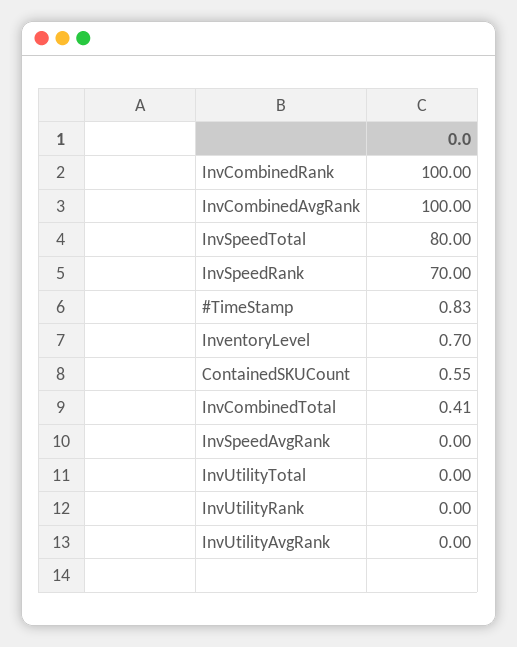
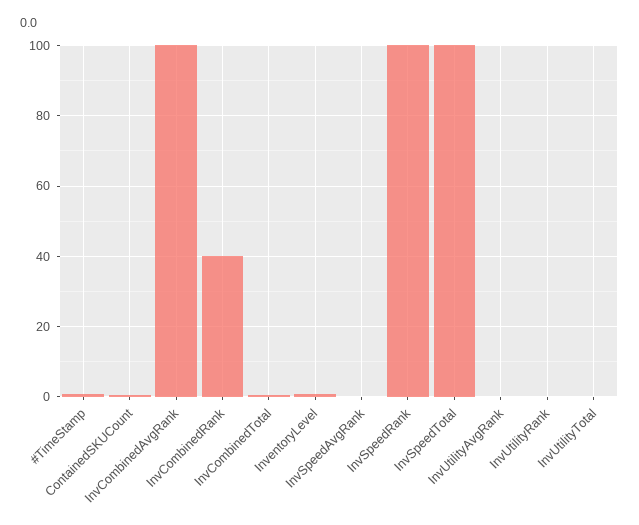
InvCombinedRank: 100 -> 40
InvSpeedTotal: 80 -> 100
InvSpeedRank: 70 -> 100

